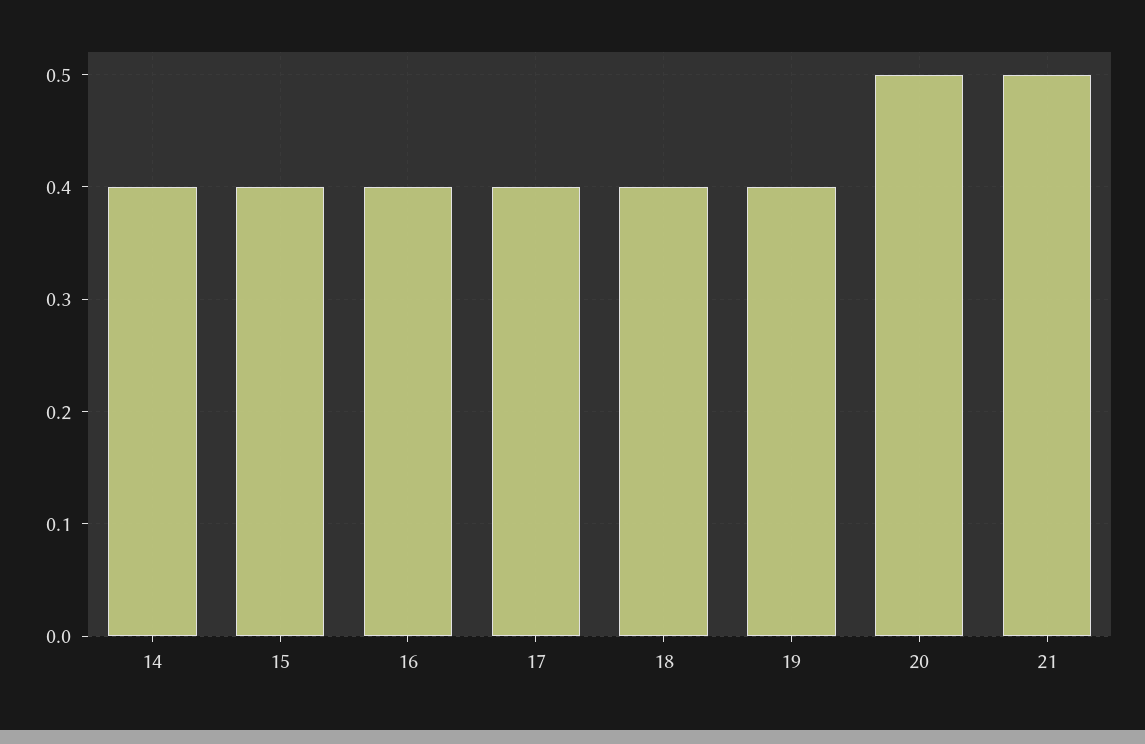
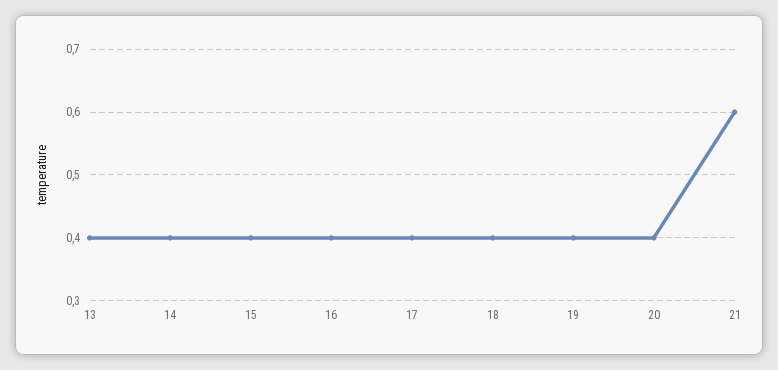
20: 0.5 -> 0.4
21: 0.5 -> 0.6
13: none -> 0.4

